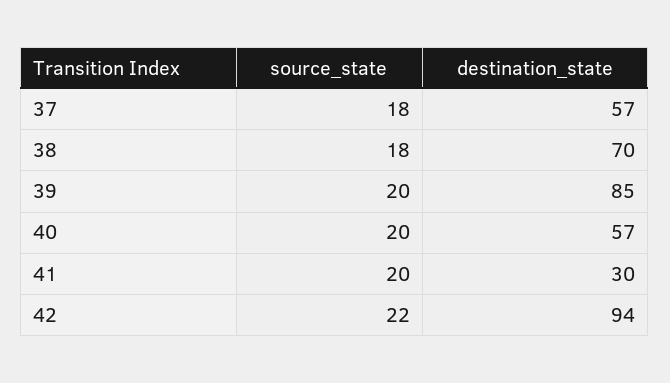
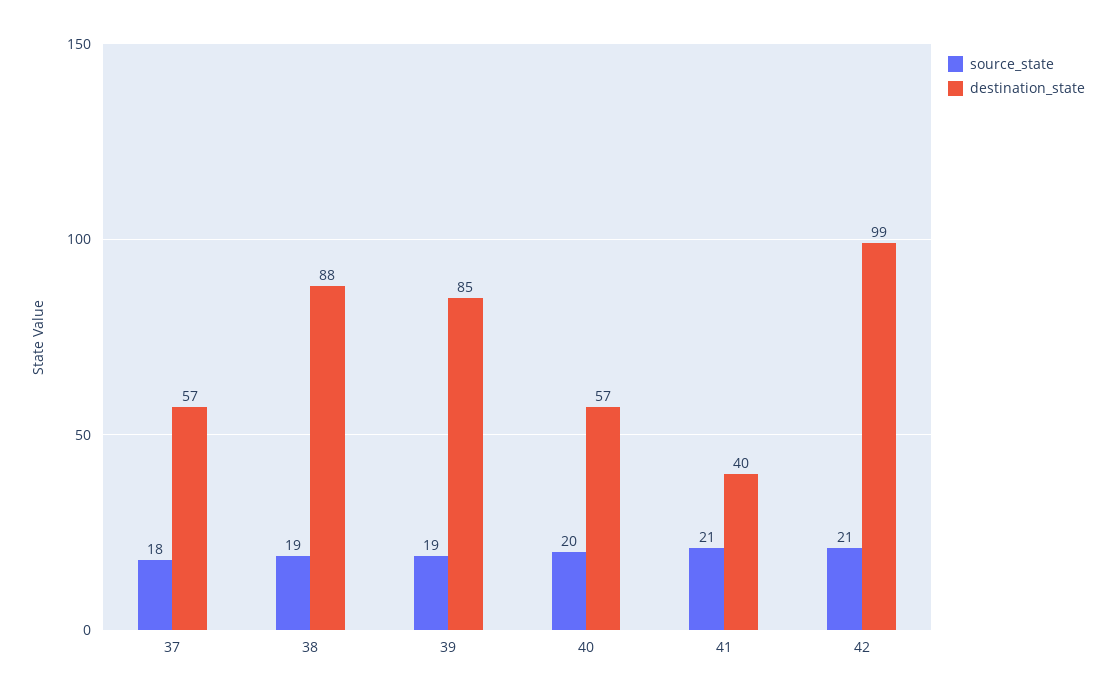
source_state, 38: 18 -> 19
destination_state, 38: 70 -> 88
source_state, 39: 20 -> 19
source_state, 41: 20 -> 21
destination_state, 41: 30 -> 40
source_state, 42: 22 -> 21
destination_state, 42: 94 -> 99

